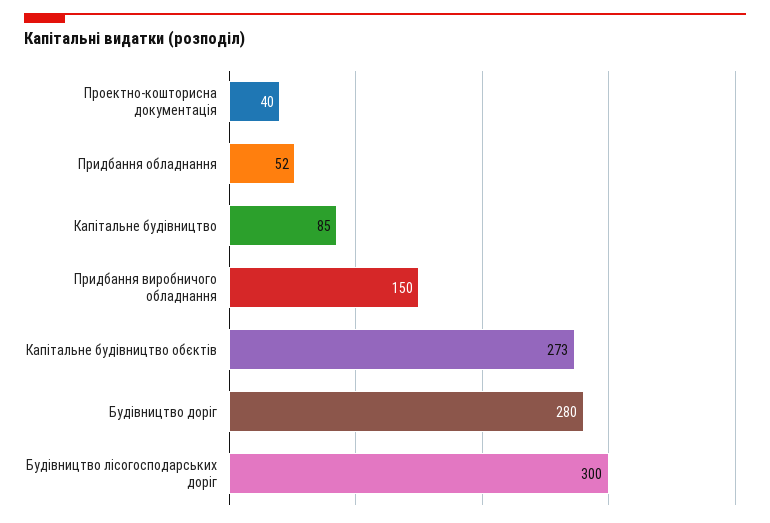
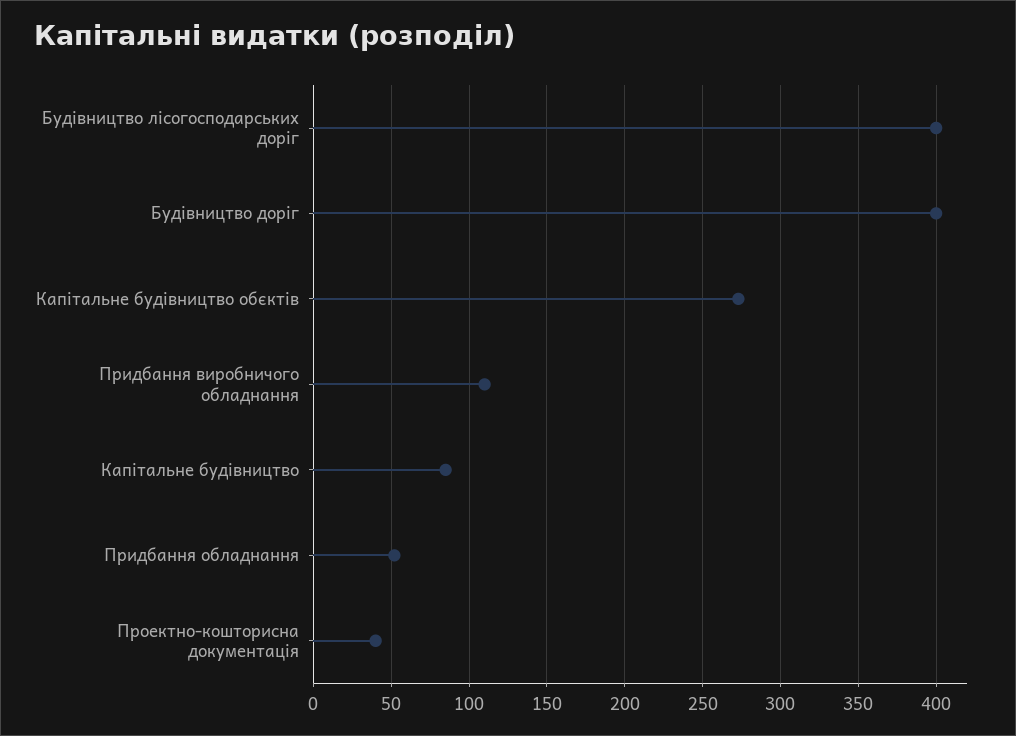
Придбання виробничого обладнання: 150 -> 110
Будівництво доріг: 280 -> 400
Будівництво лісогосподарських доріг: 300 -> 400

